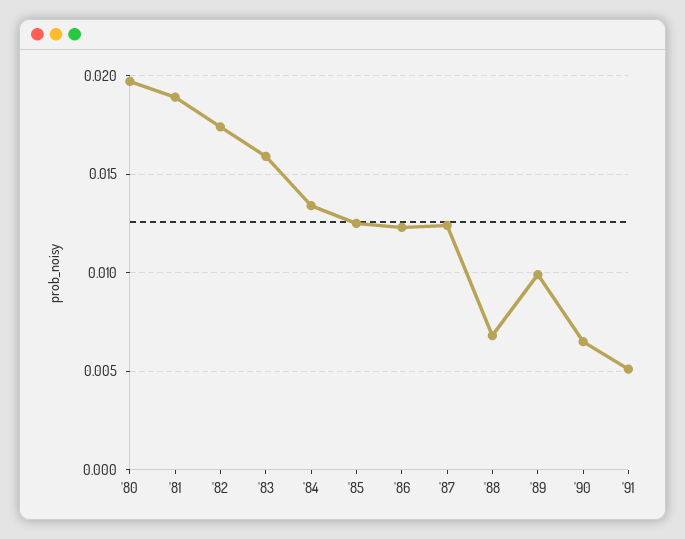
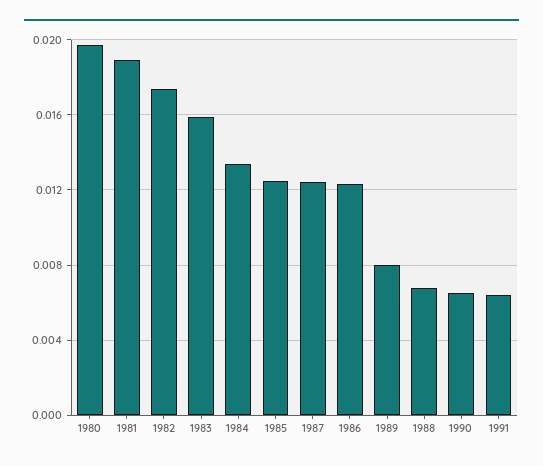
'89: 0.01 -> 0.008
'91: 0.005 -> 0.0065

